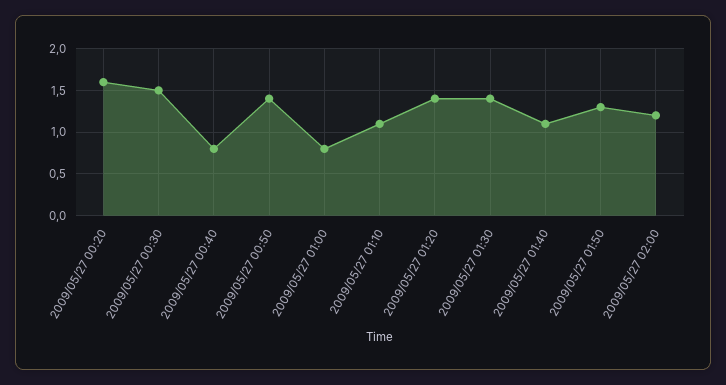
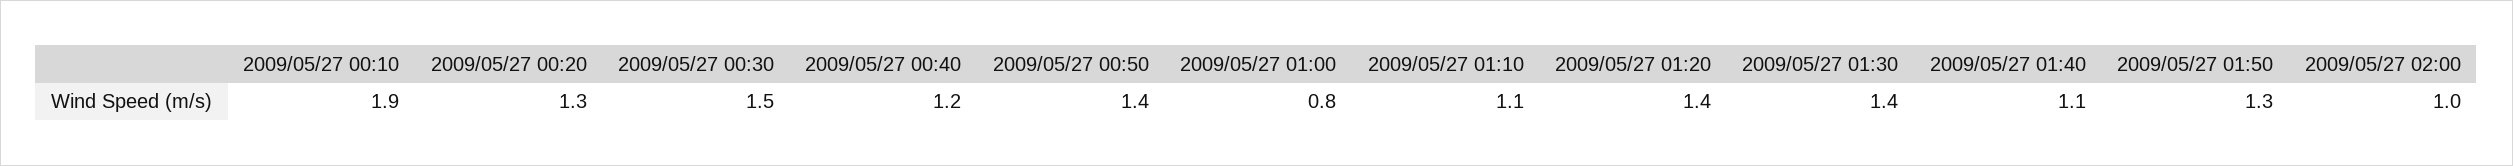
2009/05/27 00:20: 1.6 -> 1.3
2009/05/27 00:40: 0.8 -> 1.2
2009/05/27 02:00: 1.2 -> 1
2009/05/27 00:10: none -> 1.9

